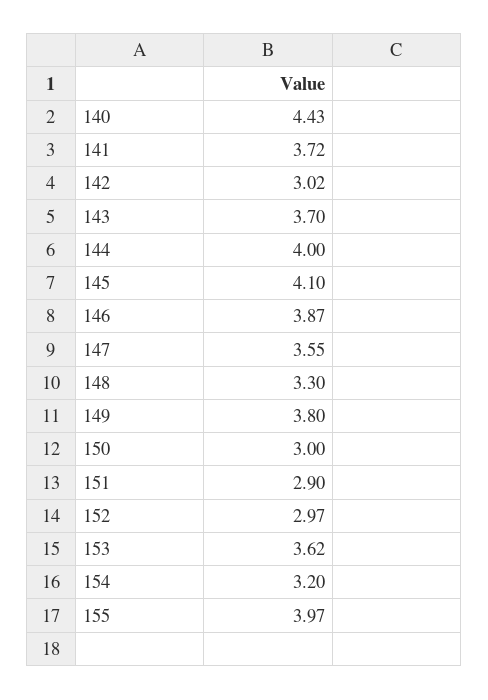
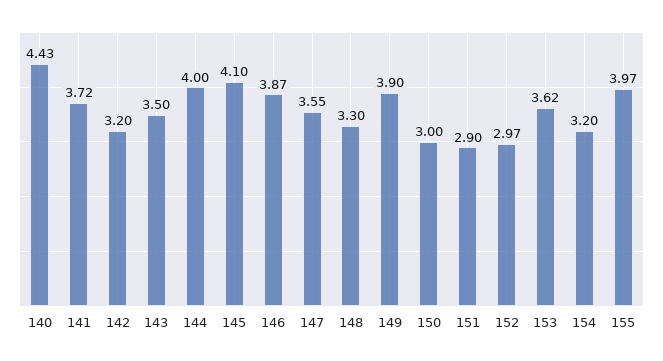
142: 3.02 -> 3.2
143: 3.7 -> 3.5
149: 3.8 -> 3.9

